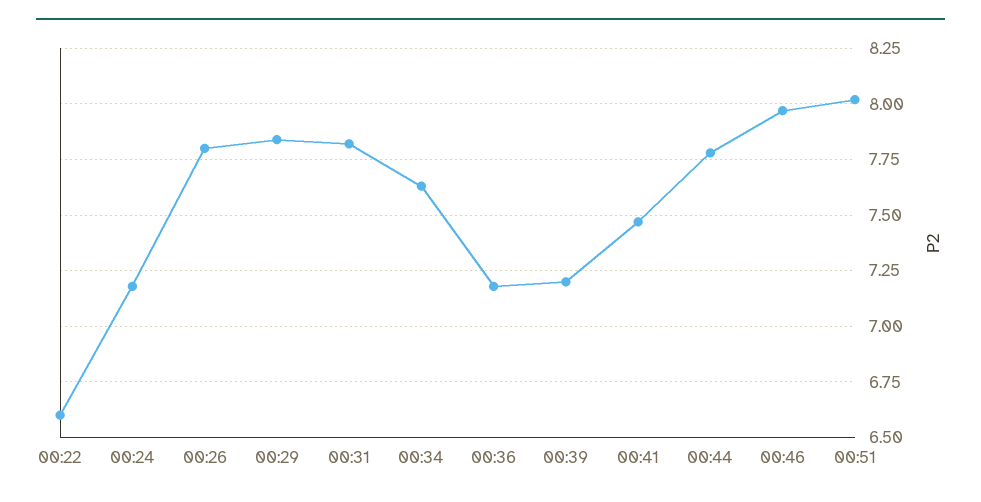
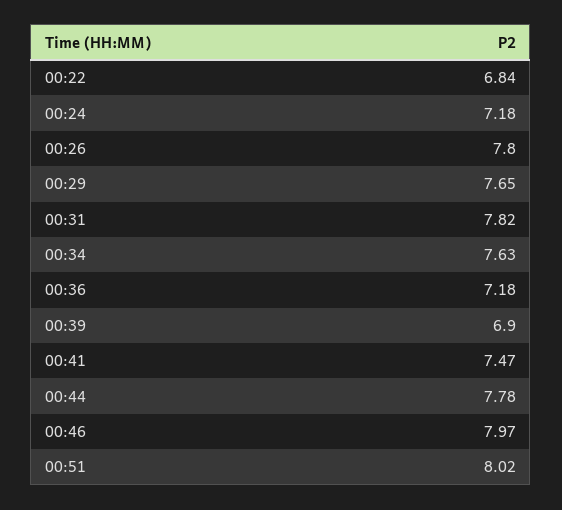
00:22: 6.6 -> 6.84
00:29: 7.85 -> 7.65
00:39: 7.2 -> 6.9

